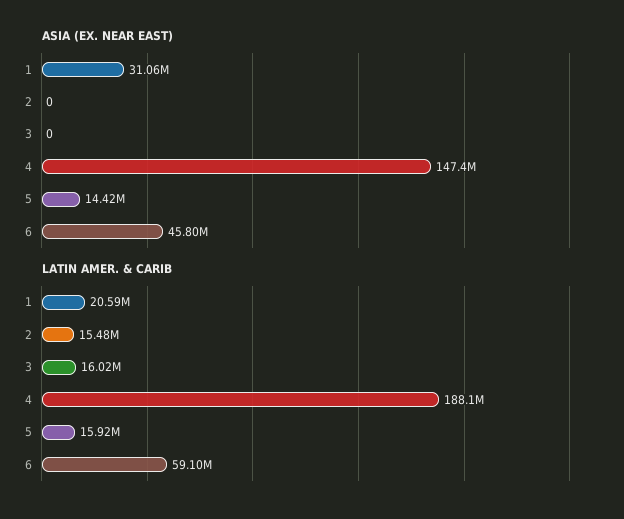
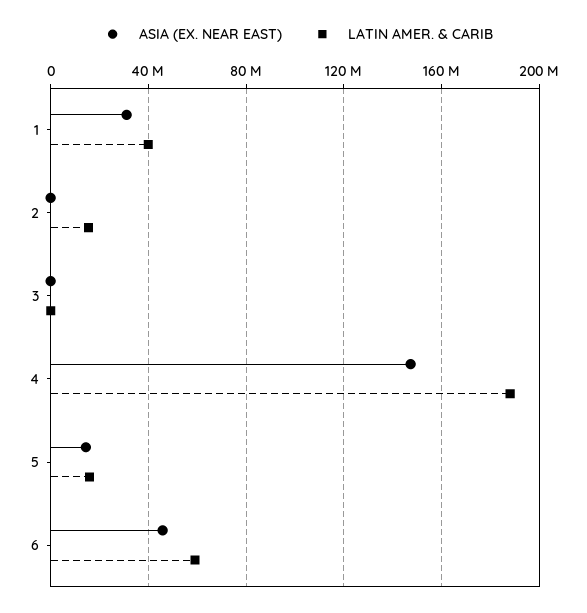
LATIN AMER. & CARIB, 1: 20590000 -> 40000000
LATIN AMER. & CARIB, 3: 16020000 -> 0

